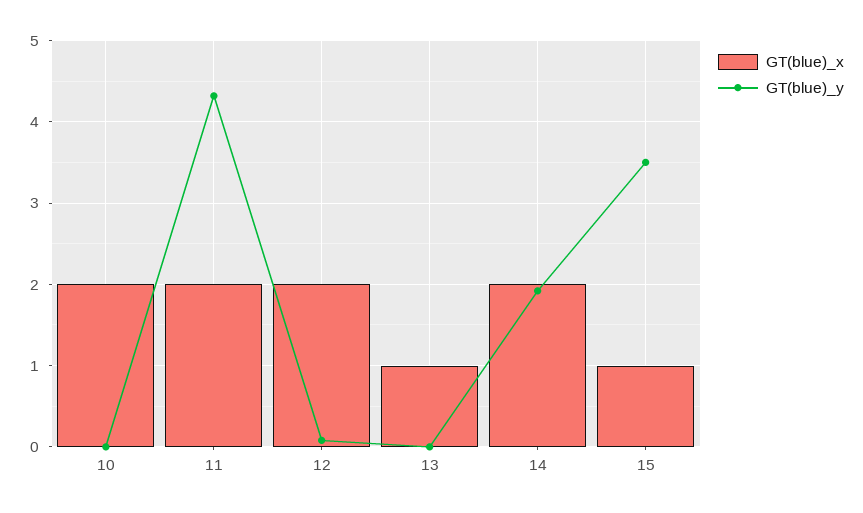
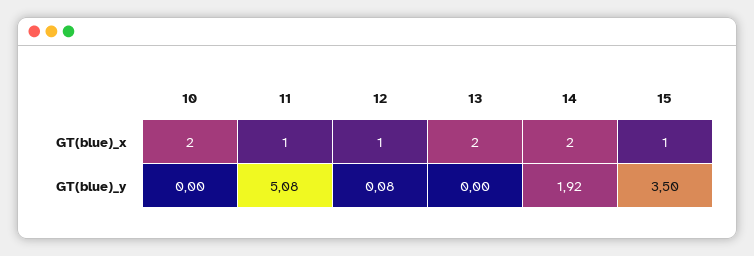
GT(blue)_x, 11: 2 -> 1
GT(blue)_y, 11: 4.3 -> 5.08
GT(blue)_x, 12: 2 -> 1
GT(blue)_x, 13: 1 -> 2

